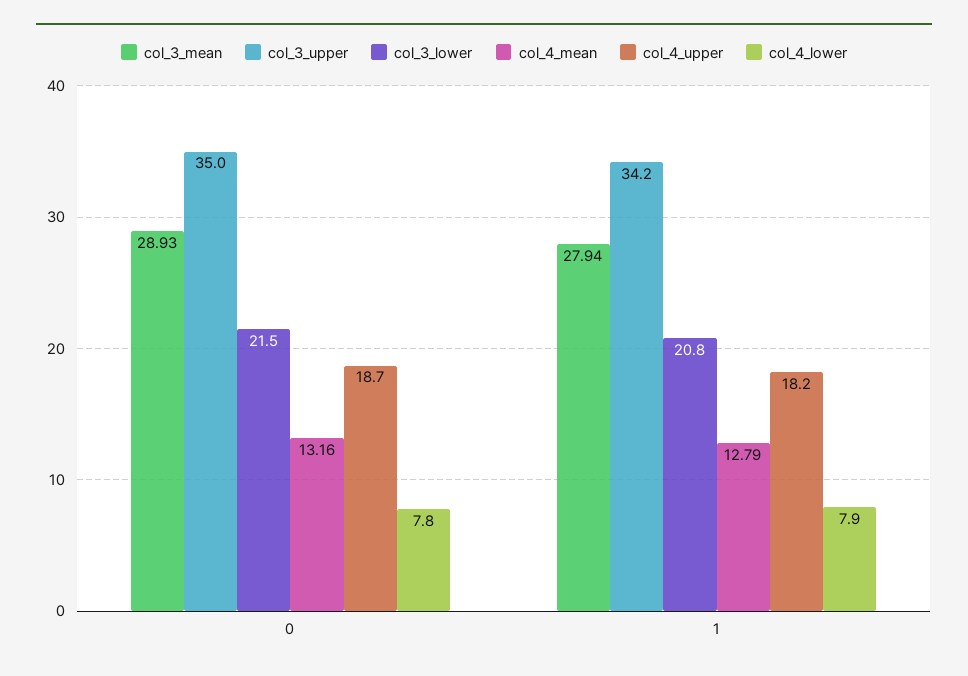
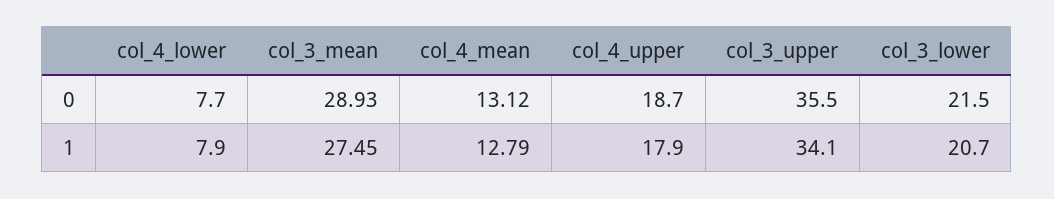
col_3_upper, 0: 35 -> 35.5
col_4_mean, 0: 13.16 -> 13.12
col_4_lower, 0: 7.8 -> 7.7
col_3_mean, 1: 27.94 -> 27.45
col_3_upper, 1: 34.2 -> 34.1
col_3_lower, 1: 20.8 -> 20.7
col_4_upper, 1: 18.2 -> 17.9

